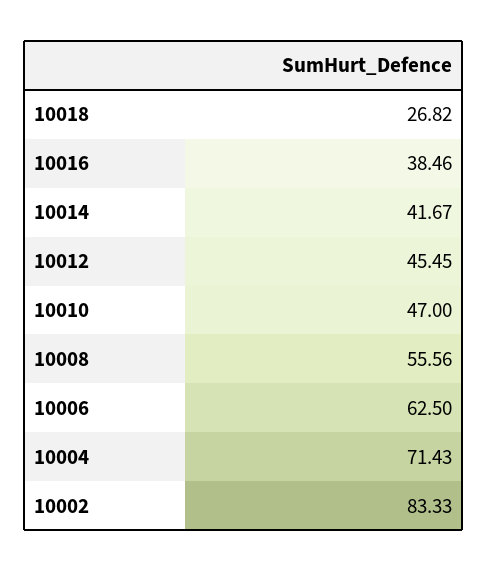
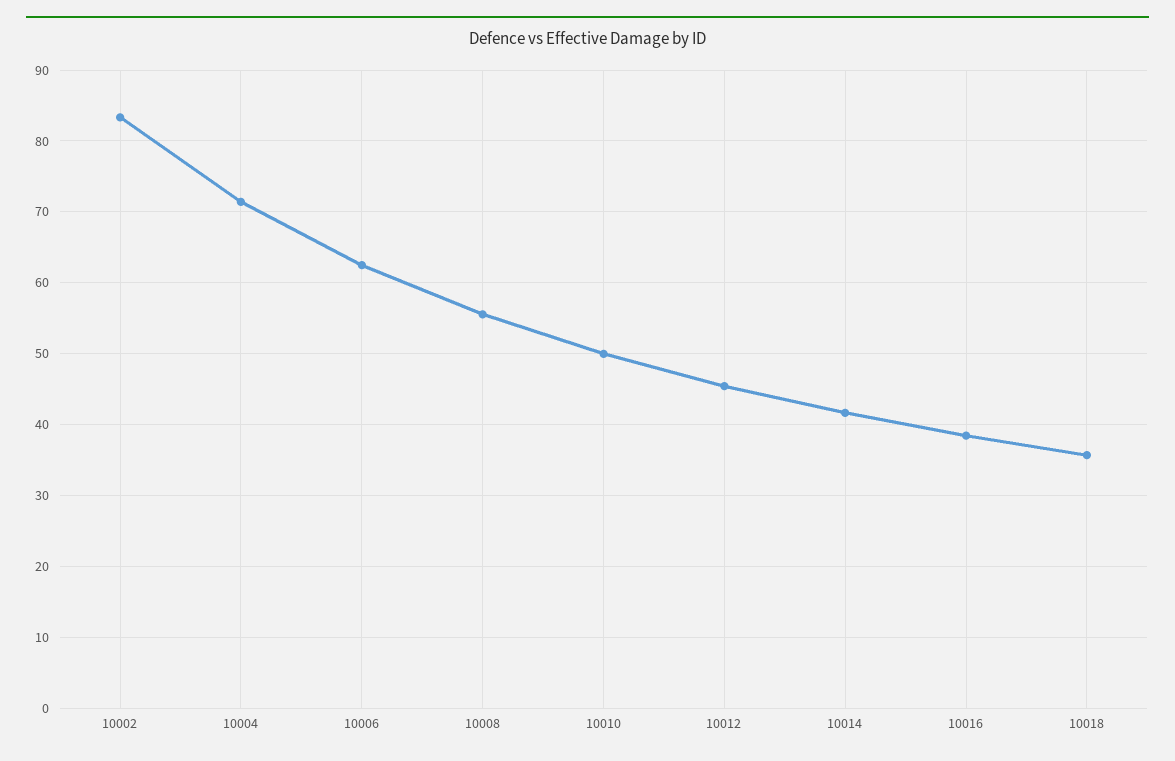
10018: 26.82 -> 36
10010: 47 -> 50

